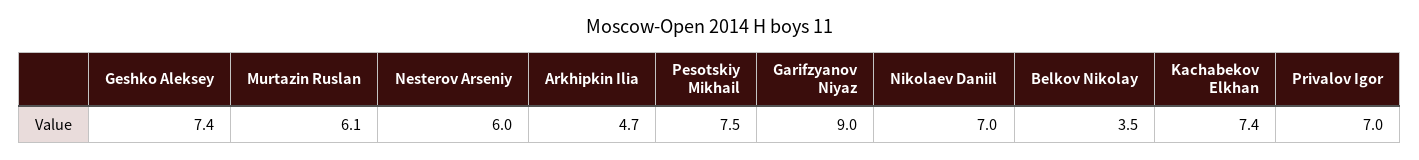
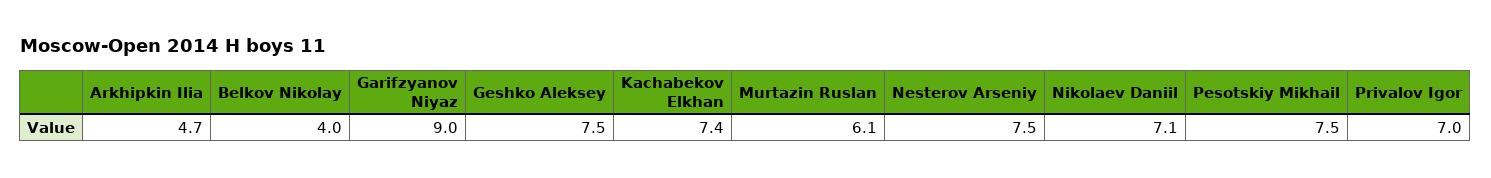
Geshko Aleksey: 7.4 -> 7.5
Nesterov Arseniy: 6 -> 7.5
Nikolaev Daniil: 7 -> 7.1
Belkov Nikolay: 3.5 -> 4

